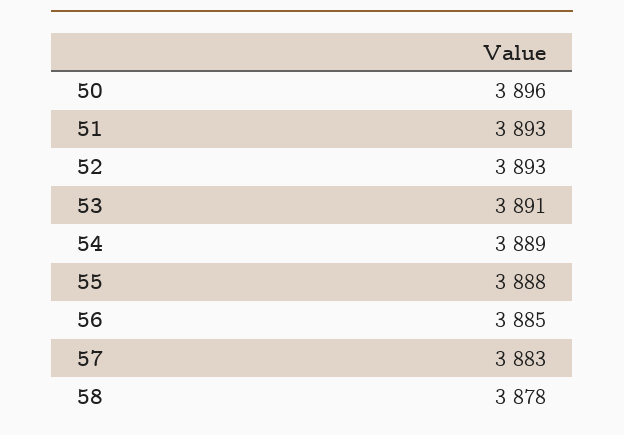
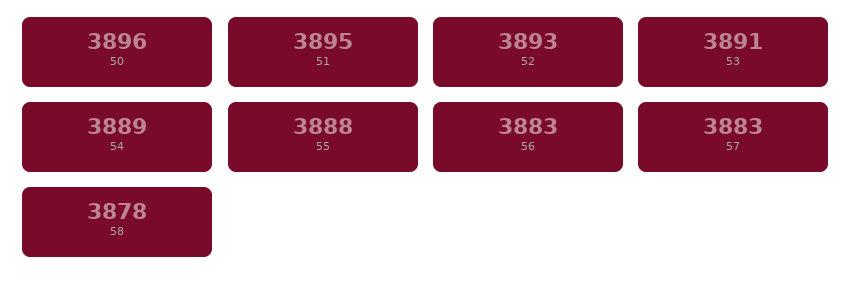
51: 3893 -> 3895
56: 3885 -> 3883

